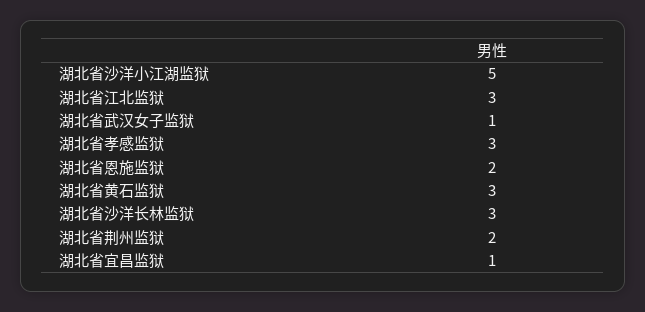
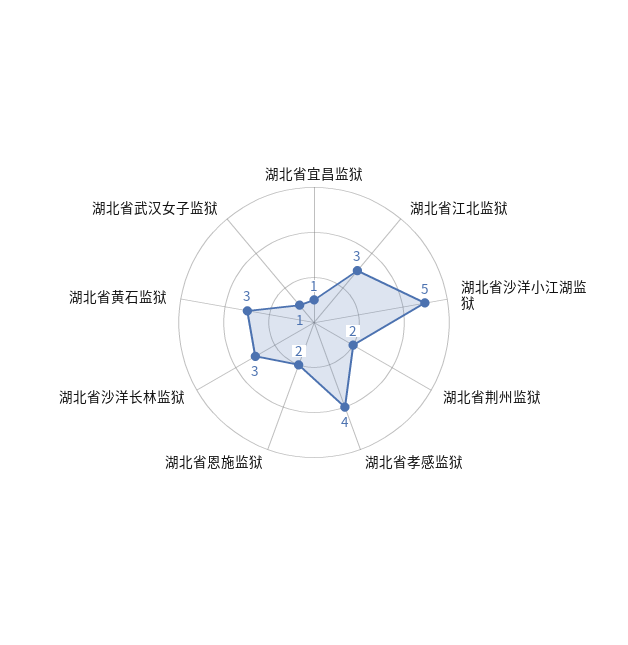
湖北省孝感监狱: 3 -> 4

